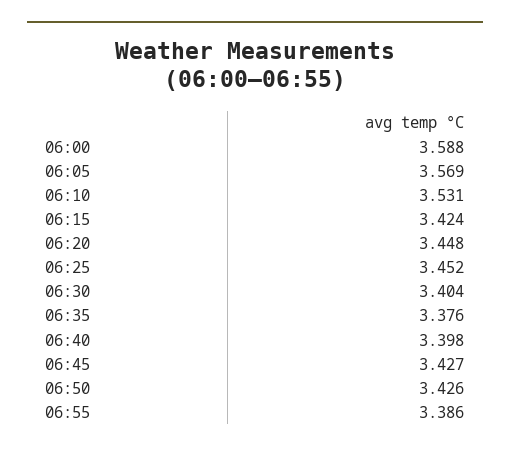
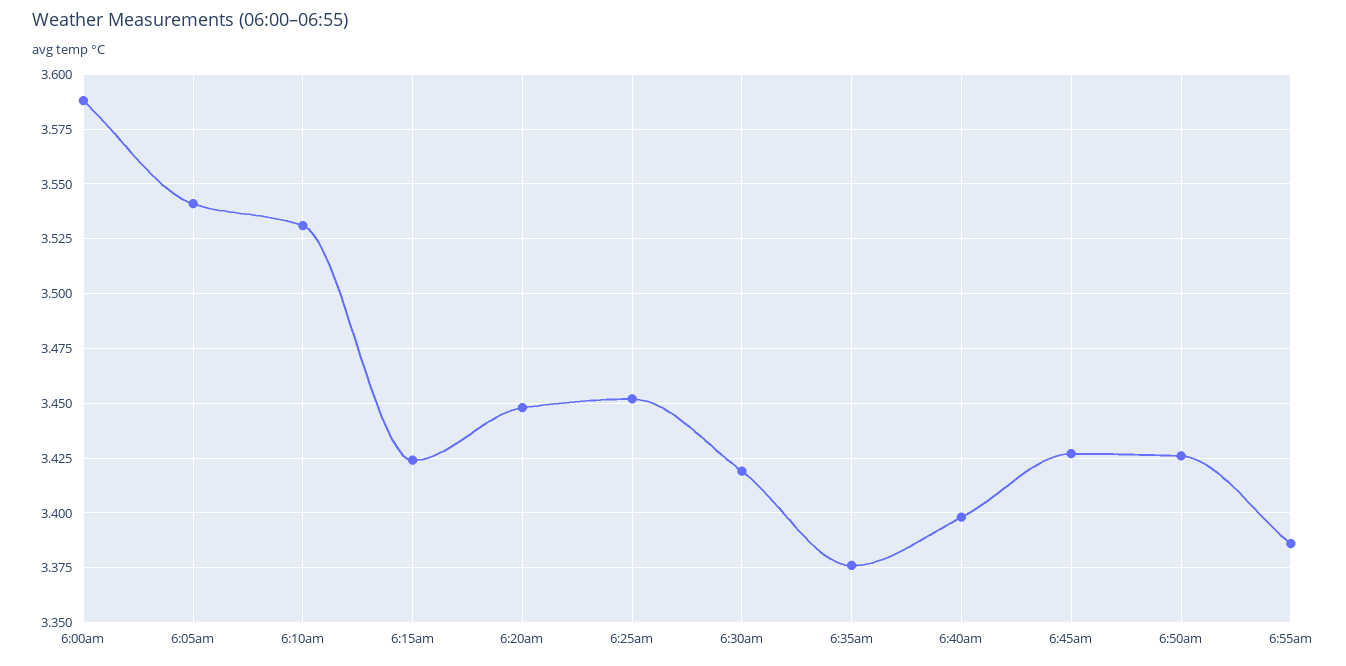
06:05: 3.569 -> 3.54
06:30: 3.404 -> 3.42

